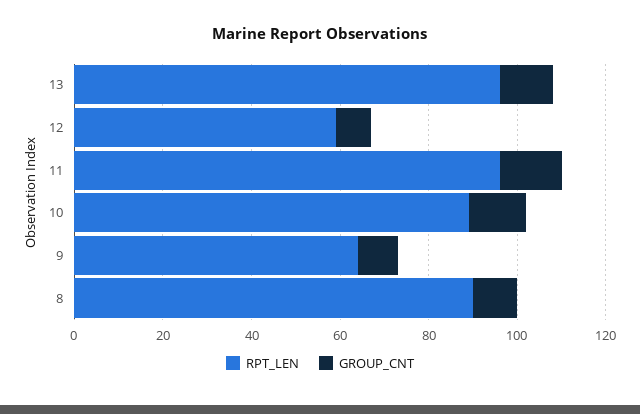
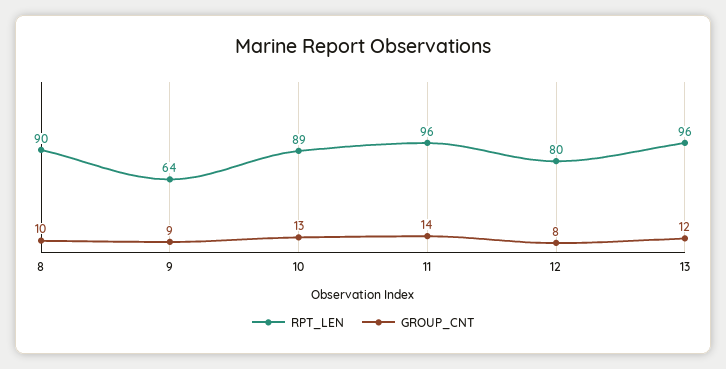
RPT_LEN, 12: 60 -> 80

